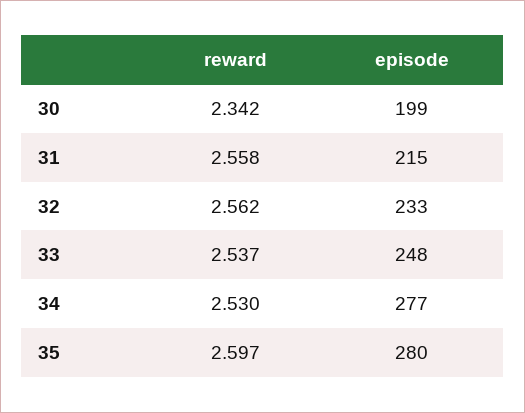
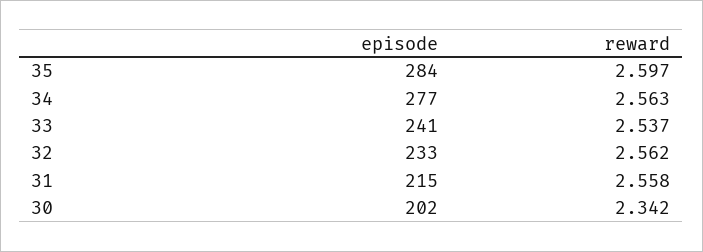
episode, 30: 199 -> 202
episode, 33: 248 -> 241
reward, 34: 2.53 -> 2.563
episode, 35: 280 -> 284

